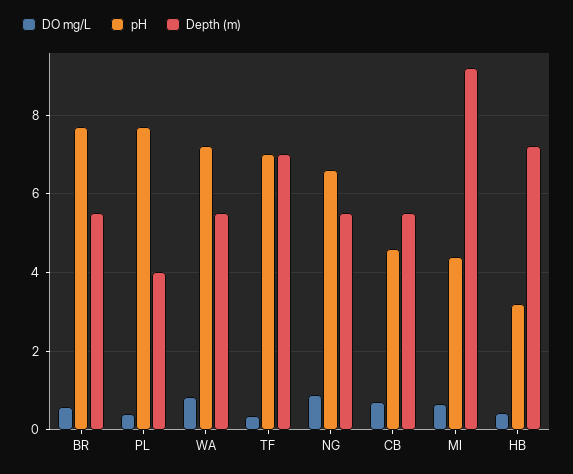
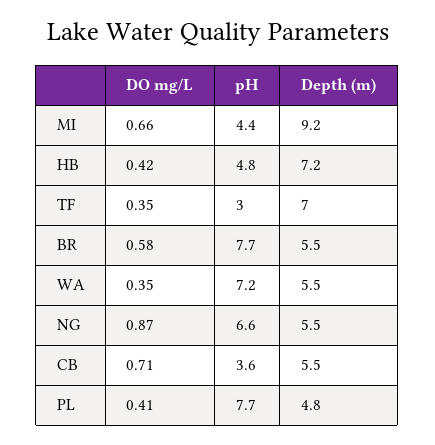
Depth (m), PL: 4 -> 4.8
DO mg/L, WA: 0.8 -> 0.35
pH, TF: 7 -> 3
pH, CB: 4.6 -> 3.6
pH, HB: 3.2 -> 4.8

